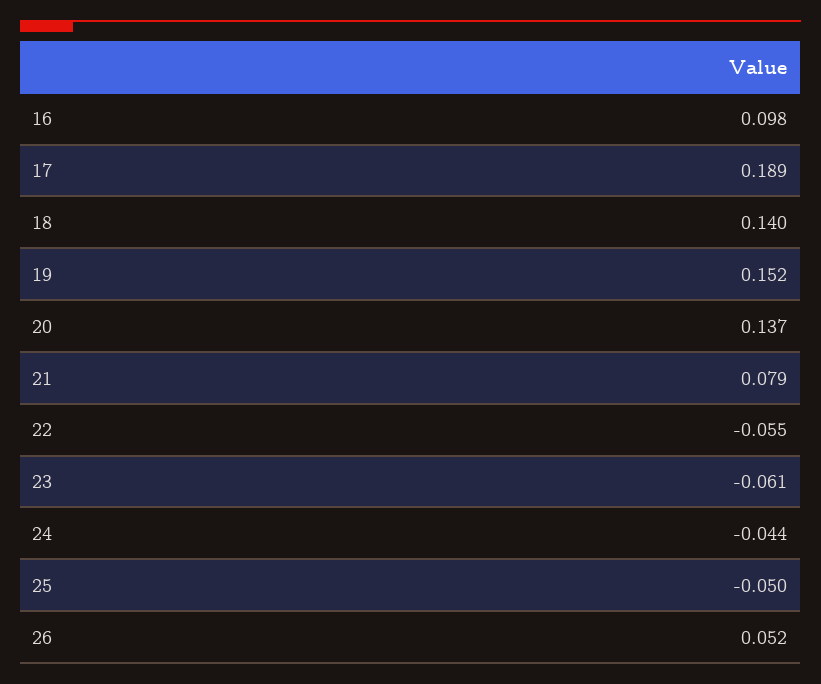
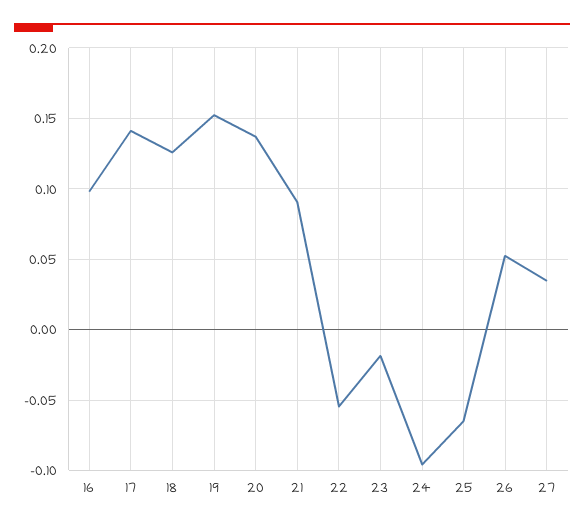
17: 0.189 -> 0.14
18: 0.14 -> 0.125
21: 0.079 -> 0.09
23: -0.061 -> -0.02
24: -0.044 -> -0.095
25: -0.05 -> -0.065
27: none -> 0.035

